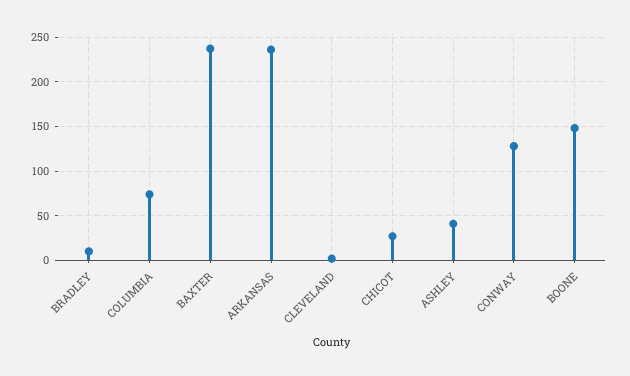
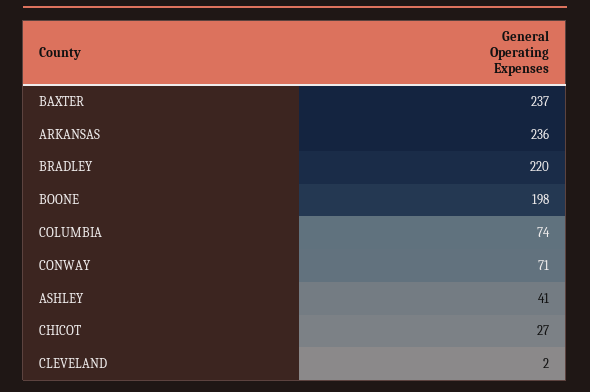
BRADLEY: 10 -> 220
CONWAY: 130 -> 71
BOONE: 150 -> 198

